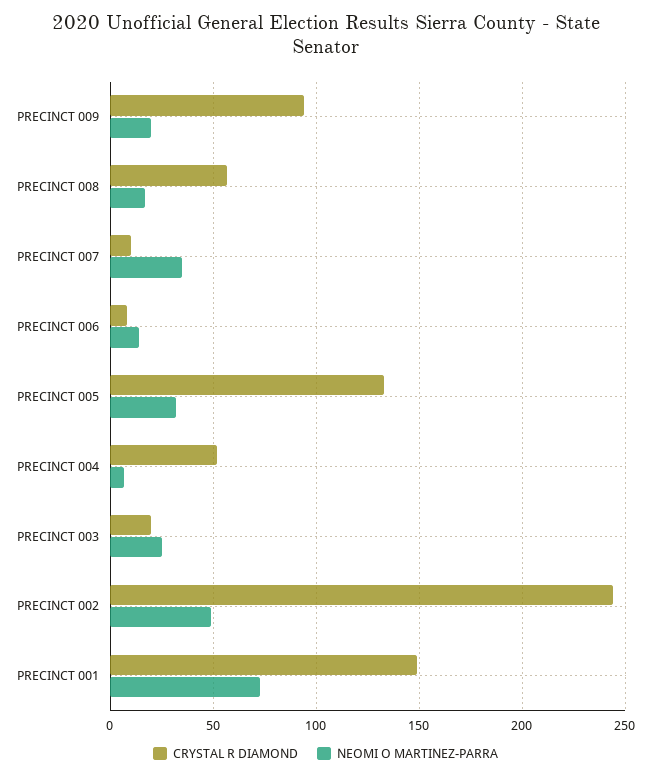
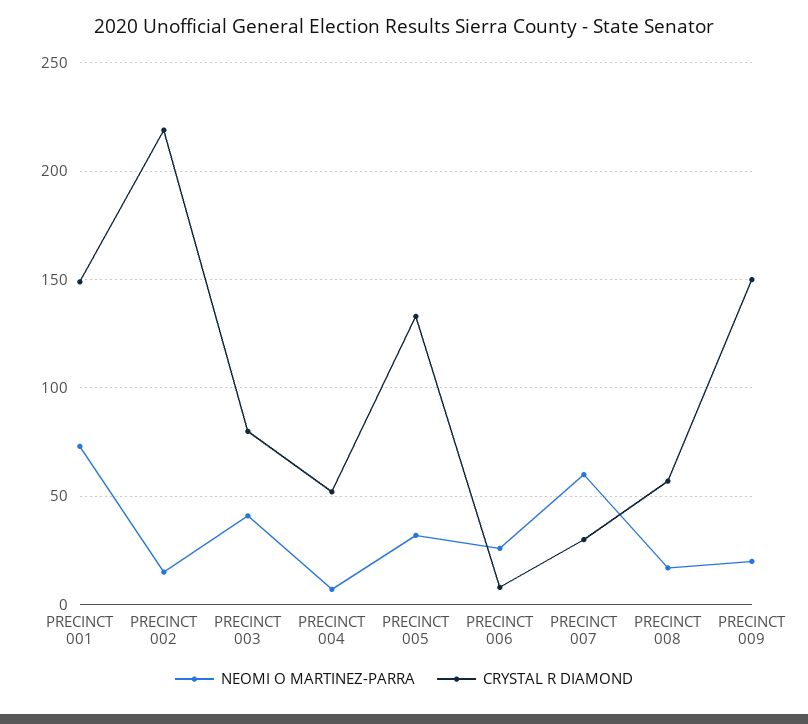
CRYSTAL R DIAMOND, PRECINCT 009: 95 -> 150
CRYSTAL R DIAMOND, PRECINCT 007: 10 -> 30
NEOMI O MARTINEZ-PARRA, PRECINCT 007: 35 -> 60
NEOMI O MARTINEZ-PARRA, PRECINCT 006: 15 -> 25
CRYSTAL R DIAMOND, PRECINCT 003: 20 -> 80
NEOMI O MARTINEZ-PARRA, PRECINCT 003: 25 -> 40
CRYSTAL R DIAMOND, PRECINCT 002: 245 -> 220
NEOMI O MARTINEZ-PARRA, PRECINCT 002: 50 -> 15

